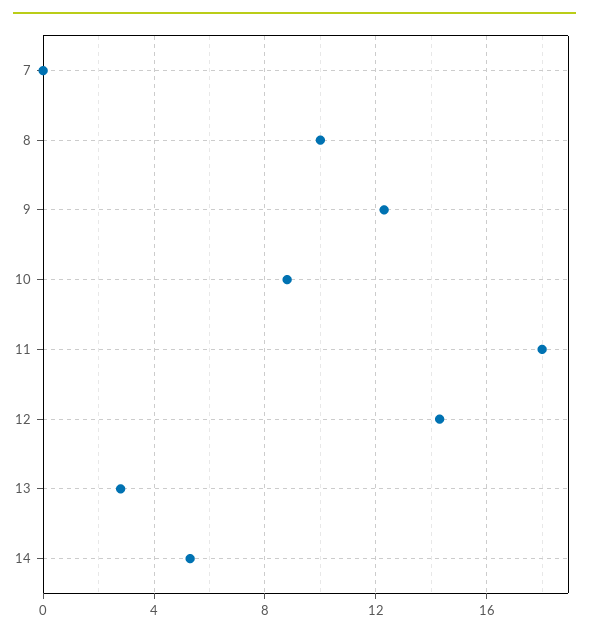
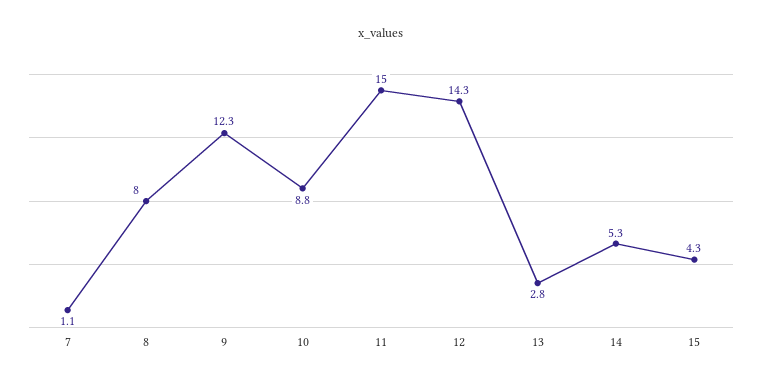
7: 0 -> 1.1
8: 10 -> 8
11: 18 -> 15
15: none -> 4.3

